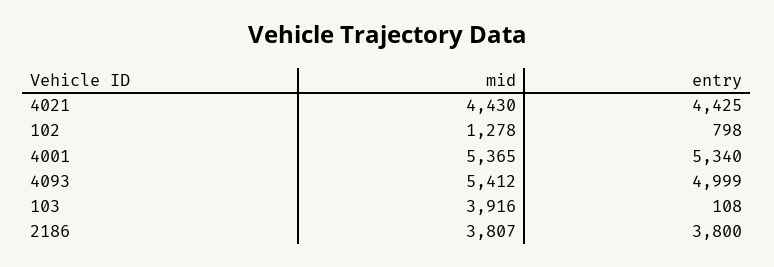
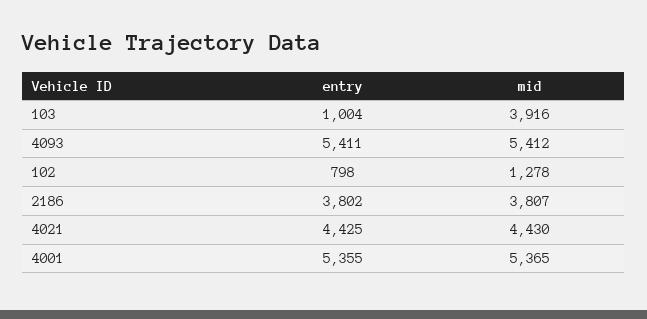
entry, 4001: 5340 -> 5355
entry, 4093: 4999 -> 5411
entry, 103: 108 -> 1004
entry, 2186: 3800 -> 3802

